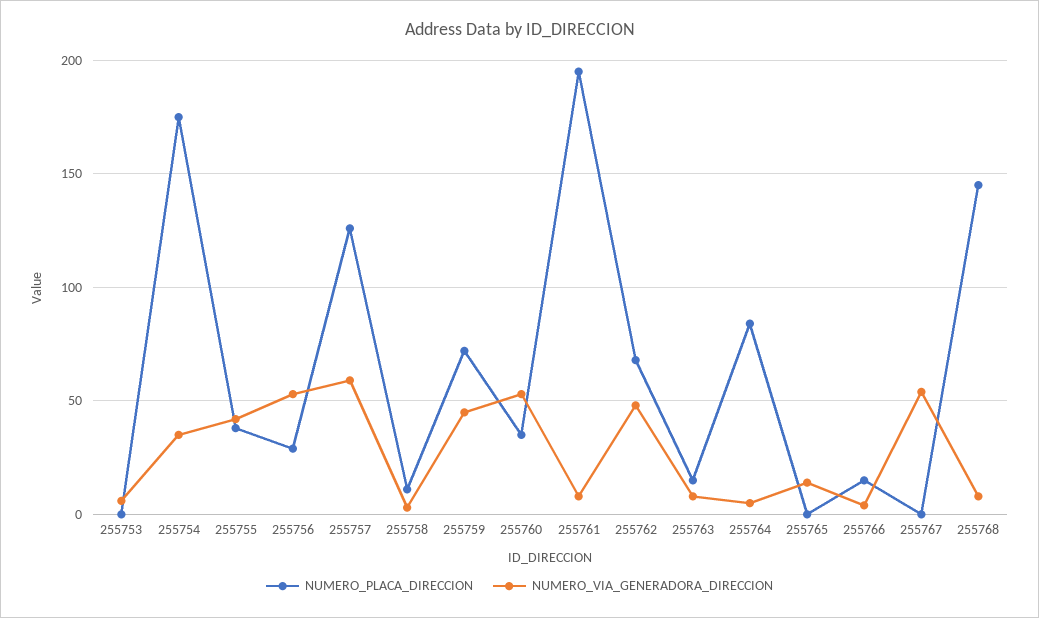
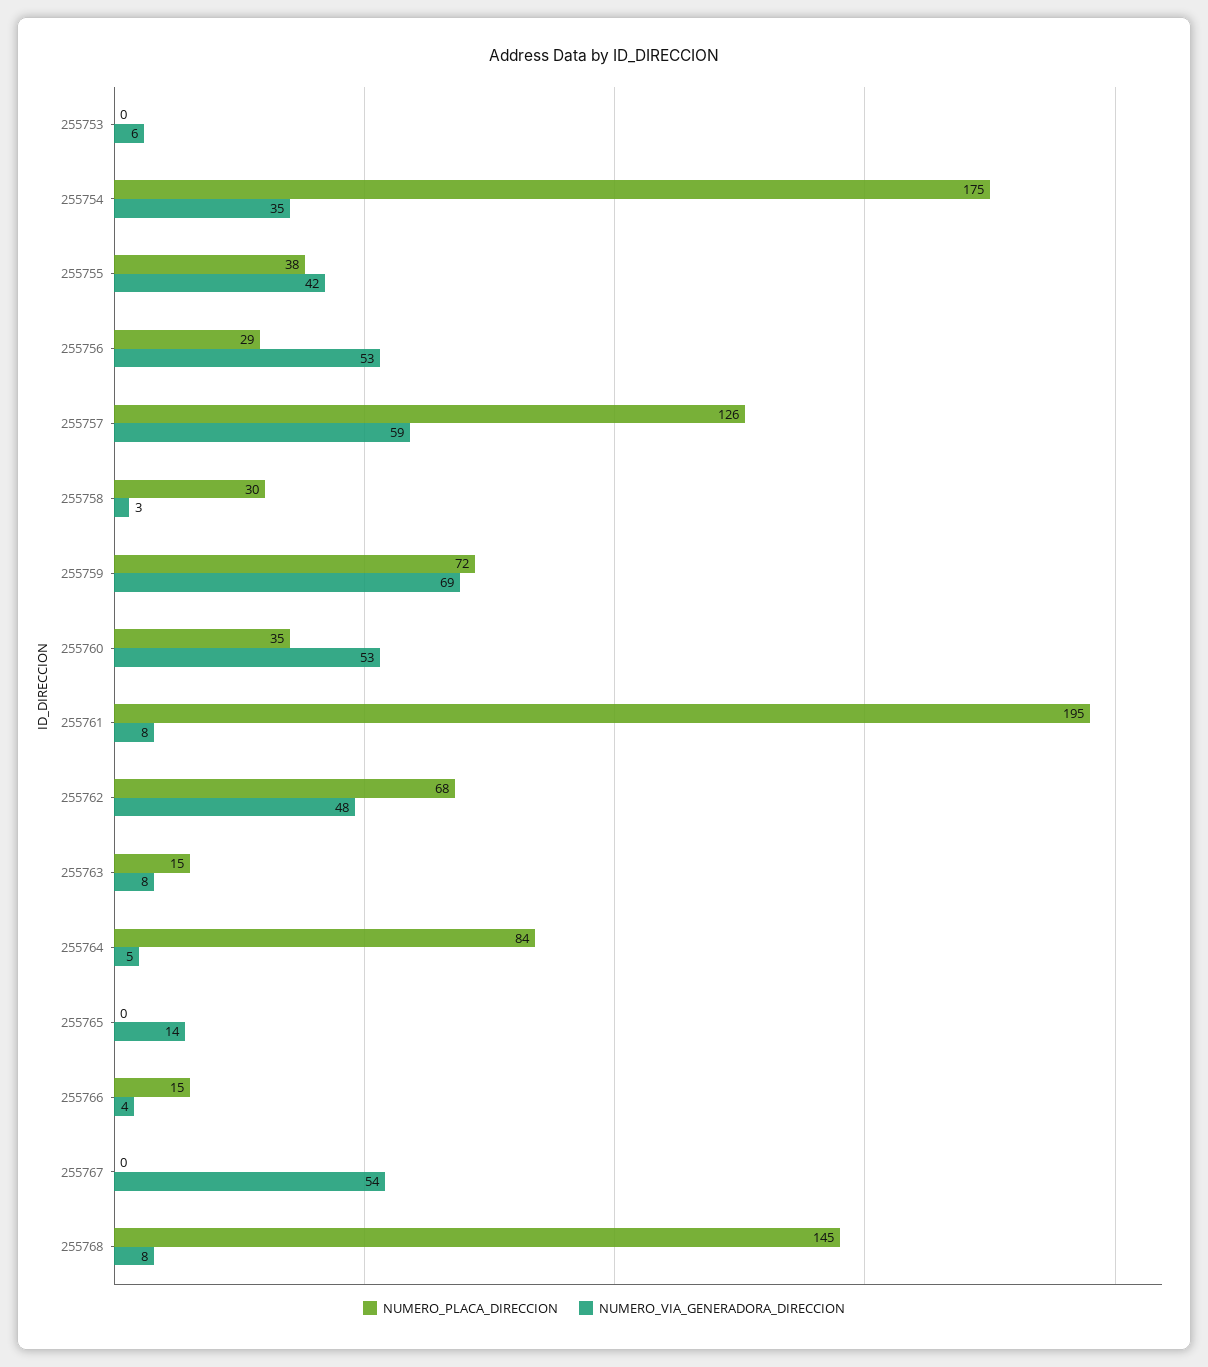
NUMERO_PLACA_DIRECCION, 255758: 10 -> 30
NUMERO_VIA_GENERADORA_DIRECCION, 255759: 45 -> 69

